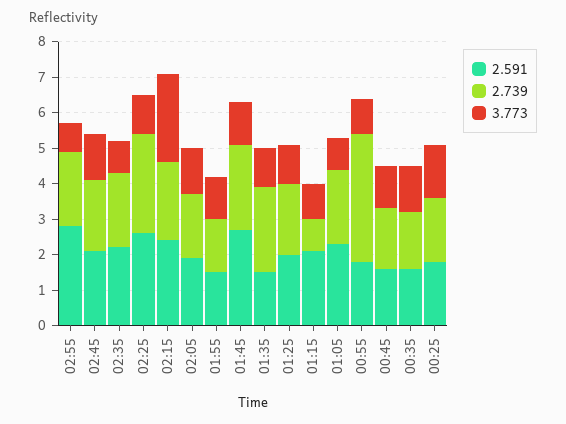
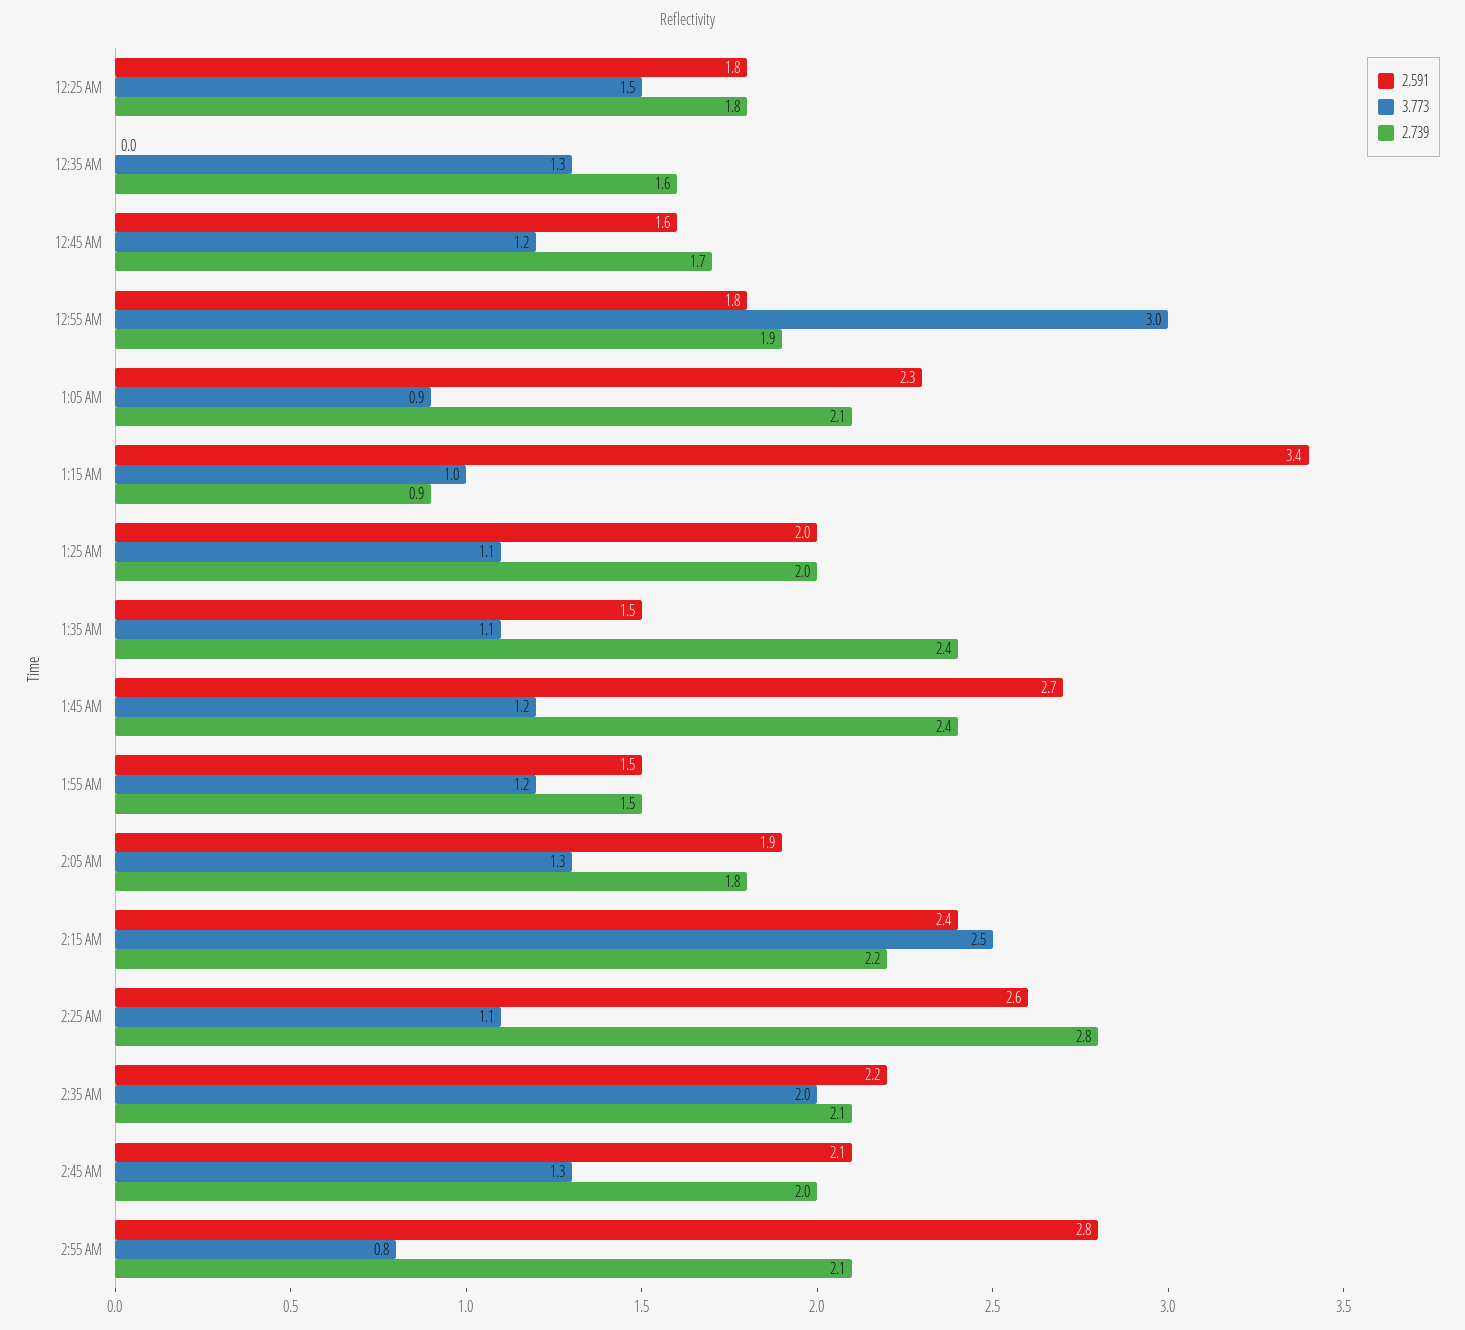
3.773, 02:35: 1 -> 2
2.591, 01:15: 2 -> 3.4
2.739, 00:55: 3.5 -> 1.9
3.773, 00:55: 1 -> 3
2.591, 00:35: 1.5 -> 0

